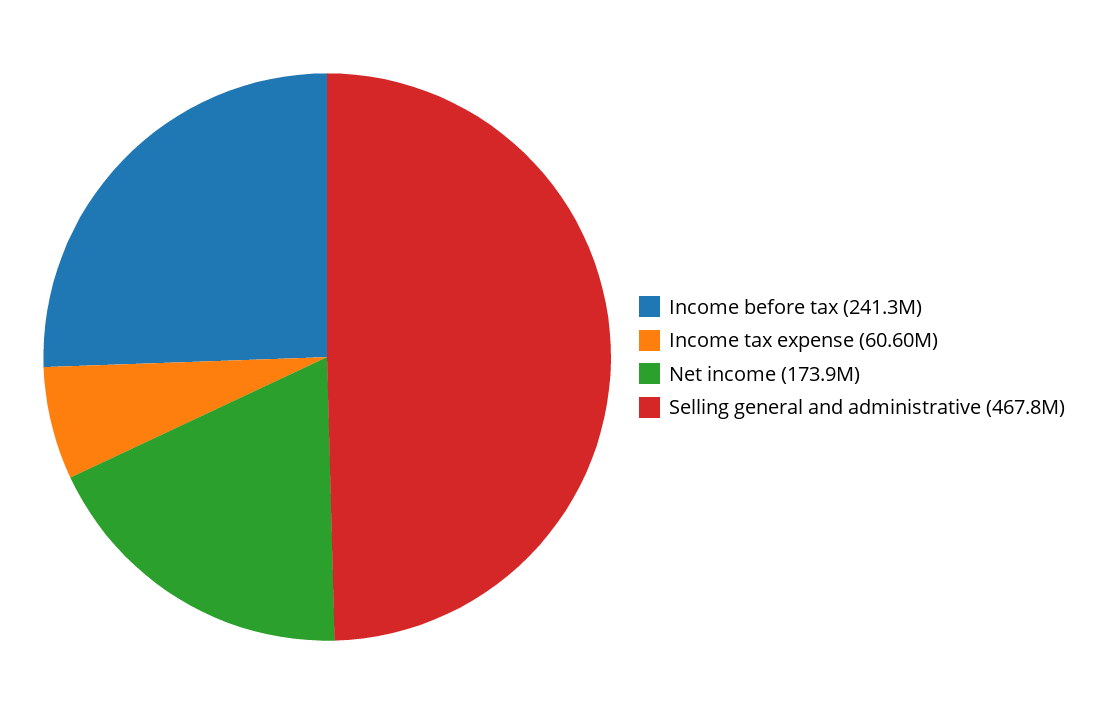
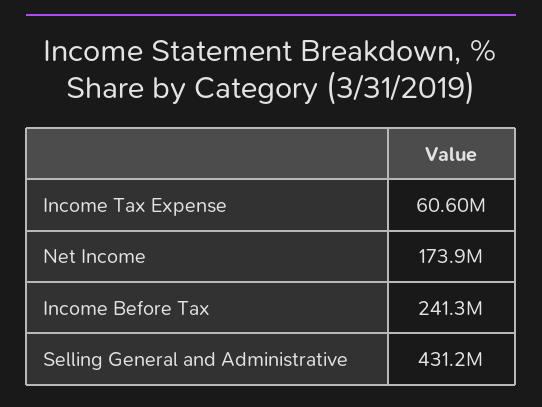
Selling general and administrative: 467800000 -> 431200000

